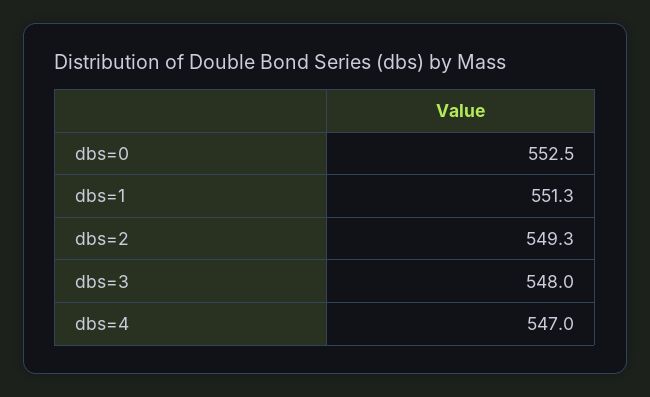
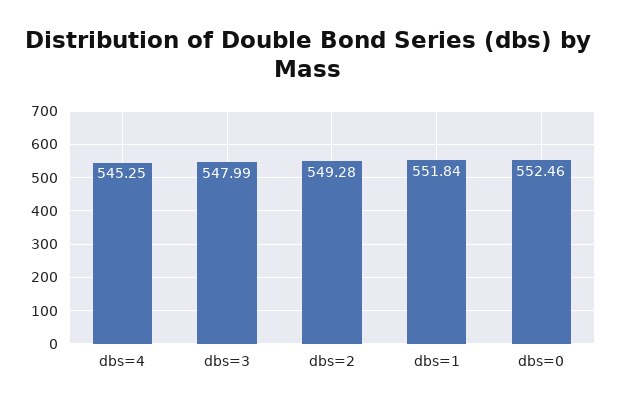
dbs=1: 551.3 -> 551.84
dbs=4: 547 -> 545.25

